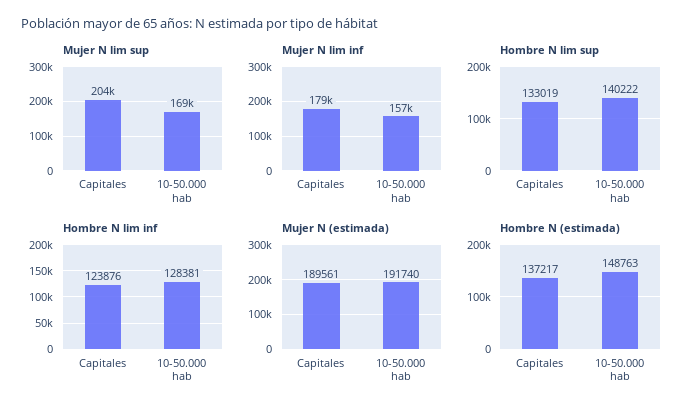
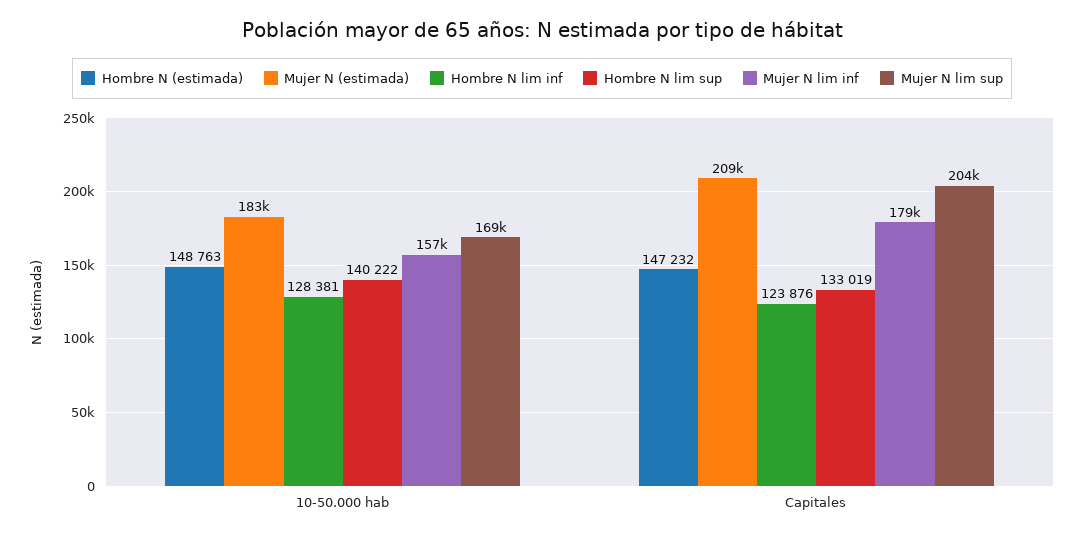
Mujer N (estimada), Capitales: 189561 -> 209000
Mujer N (estimada), 10-50.000 hab: 191740 -> 183000
Hombre N (estimada), Capitales: 137217 -> 147232

